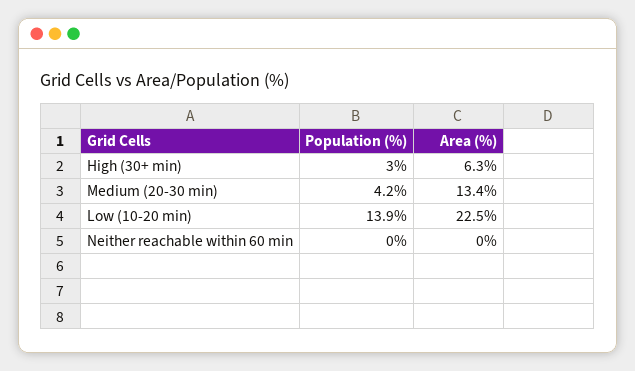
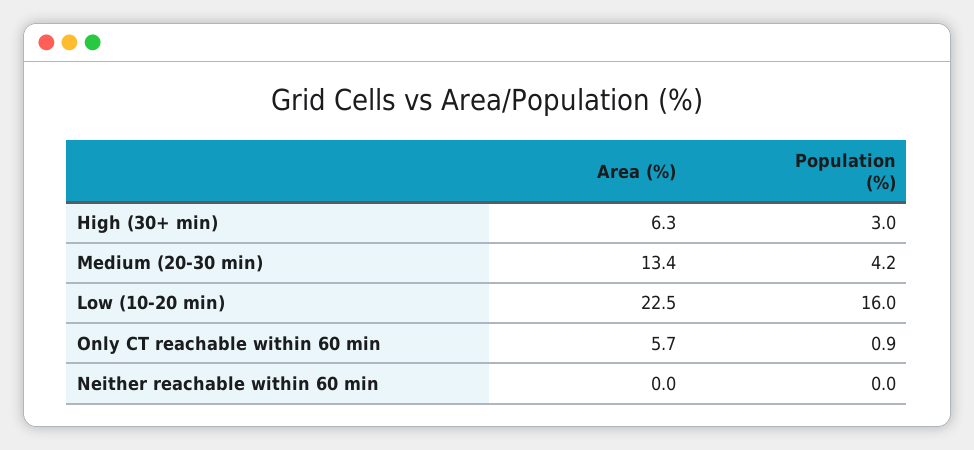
Population (%), Low (10-20 min): 13.9 -> 16
Area (%), Only CT reachable within 60 min: none -> 5.7
Population (%), Only CT reachable within 60 min: none -> 0.9

